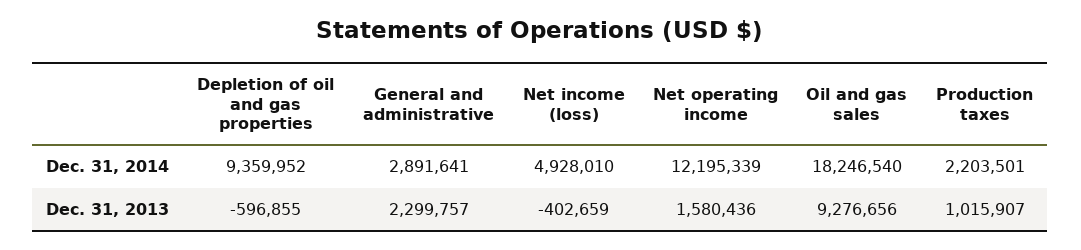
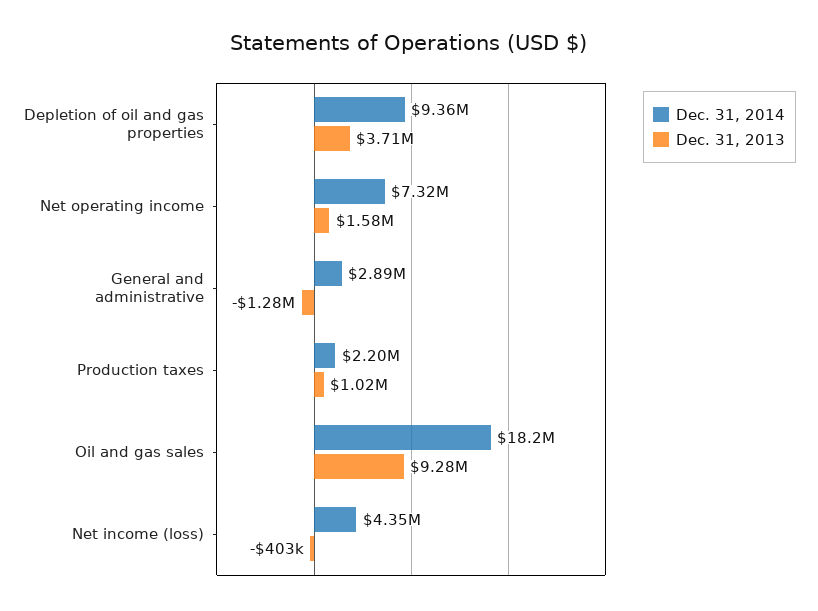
Dec. 31, 2014, Net income (loss): 4928010 -> 4350000
Dec. 31, 2014, Net operating income: 12195339 -> 7320000
Dec. 31, 2013, Depletion of oil and gas properties: -596855 -> 3710000
Dec. 31, 2013, General and administrative: 2299757 -> -1280000

